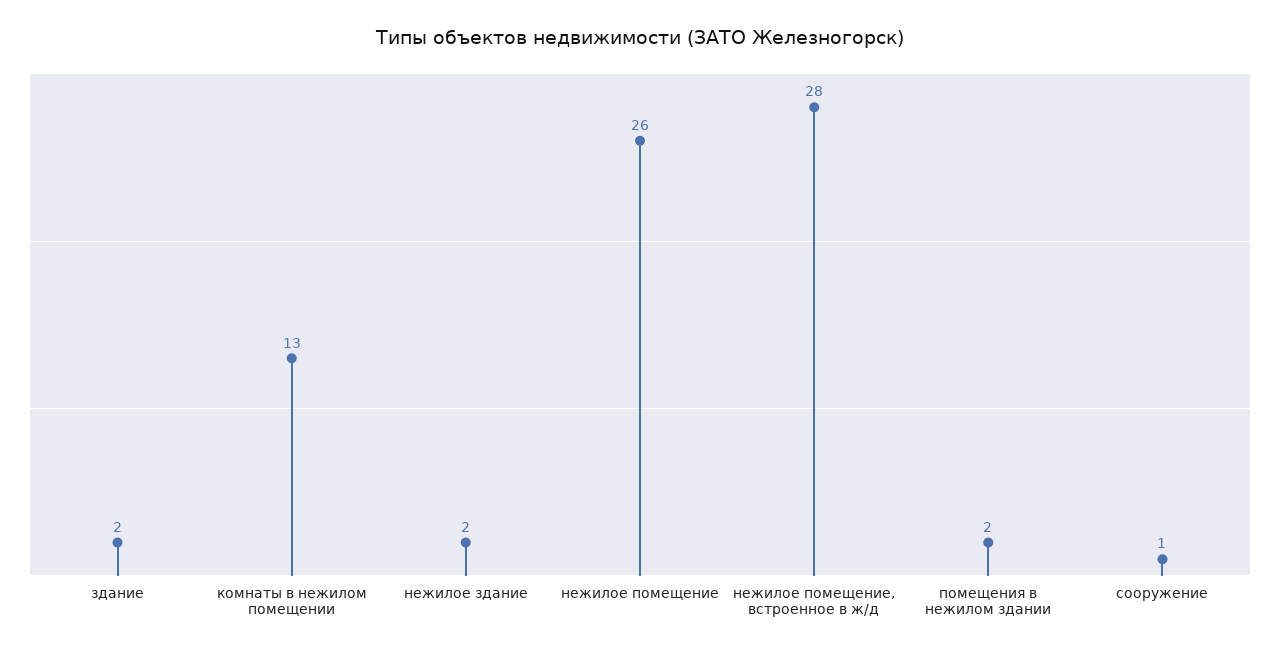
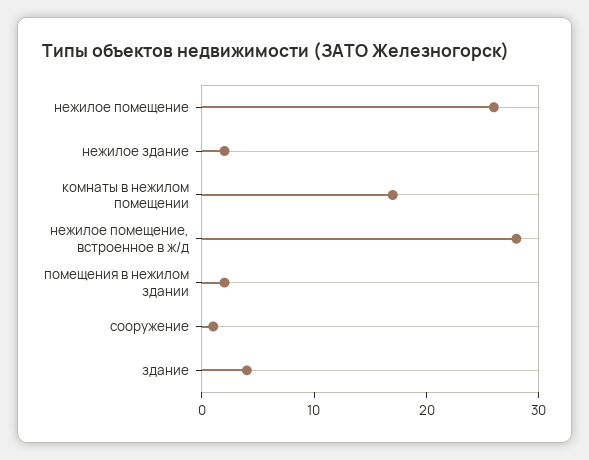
здание: 2 -> 4
комнаты в нежилом помещении: 13 -> 17

